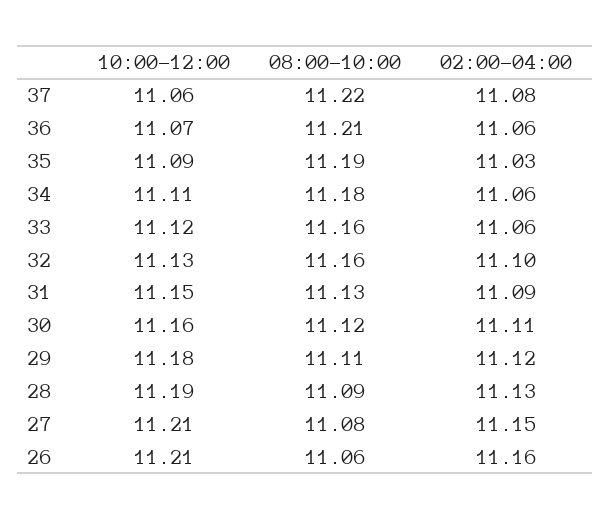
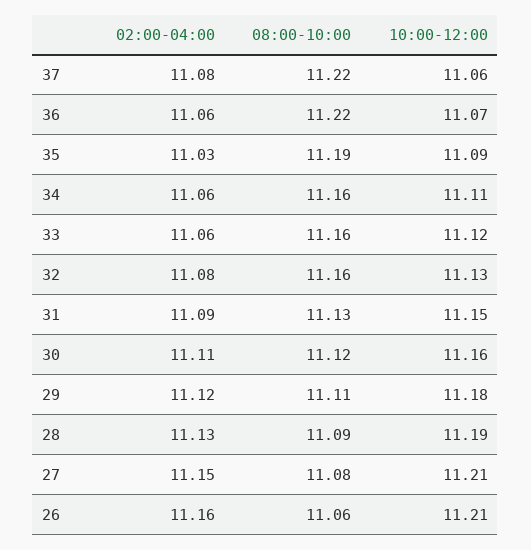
08:00-10:00, 36: 11.21 -> 11.22
08:00-10:00, 34: 11.18 -> 11.16
02:00-04:00, 32: 11.1 -> 11.08

